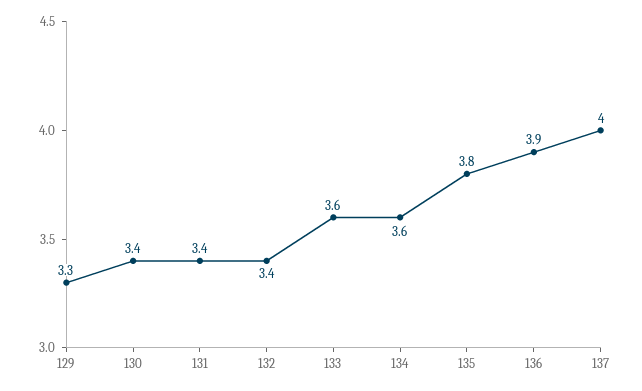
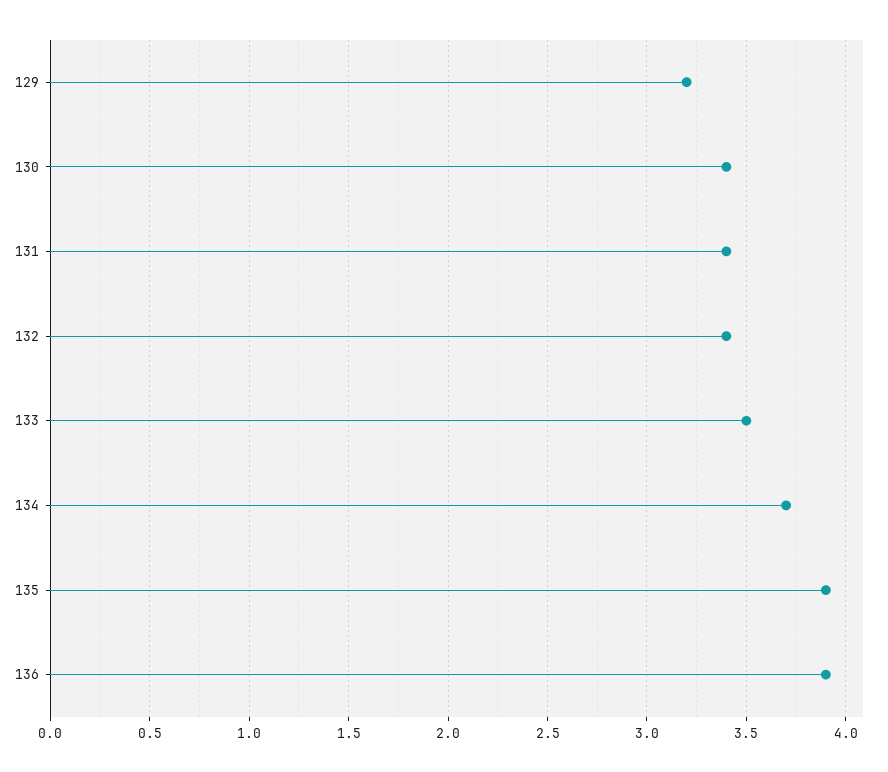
129: 3.3 -> 3.2
133: 3.6 -> 3.5
134: 3.6 -> 3.7
135: 3.8 -> 3.9
137: 4 -> none

